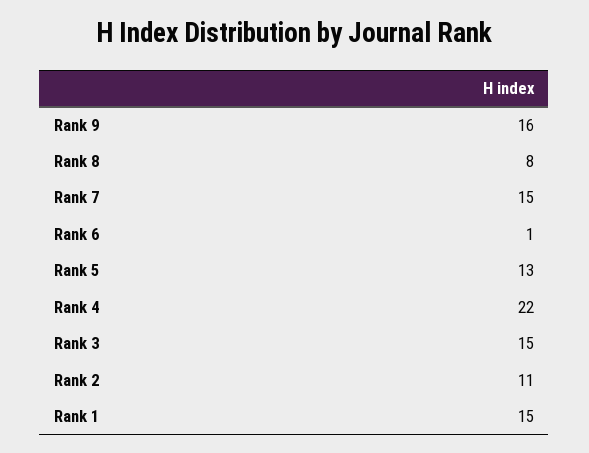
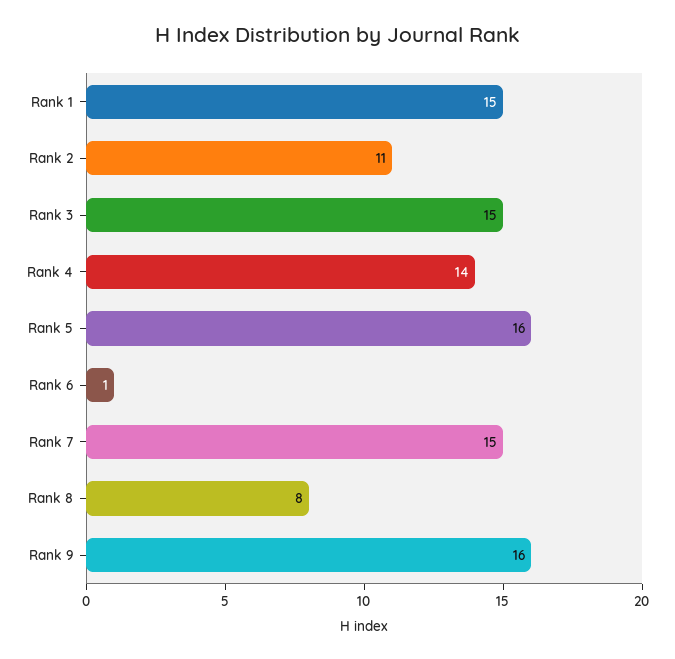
Rank 5: 13 -> 16
Rank 4: 22 -> 14

